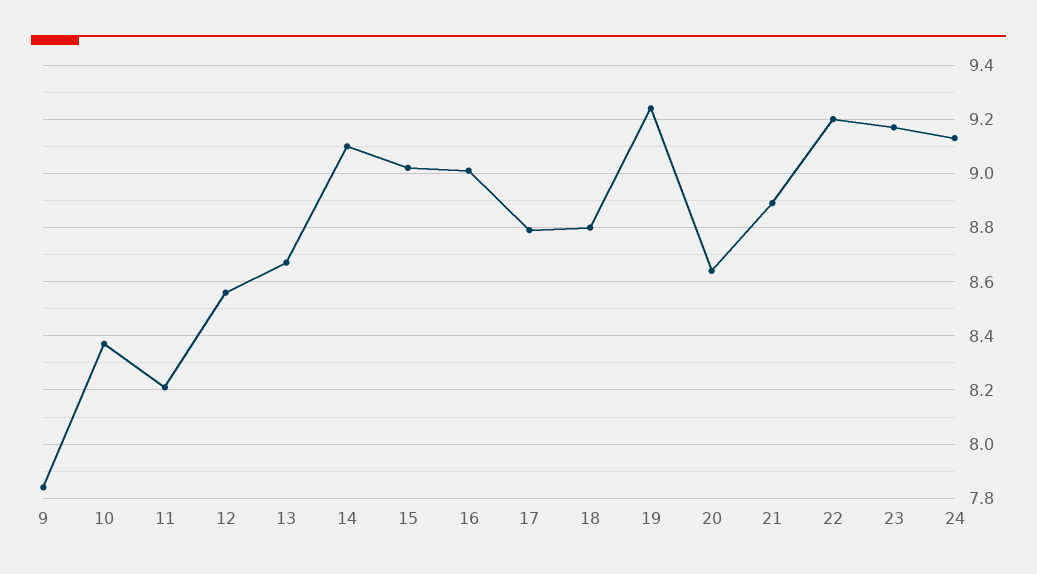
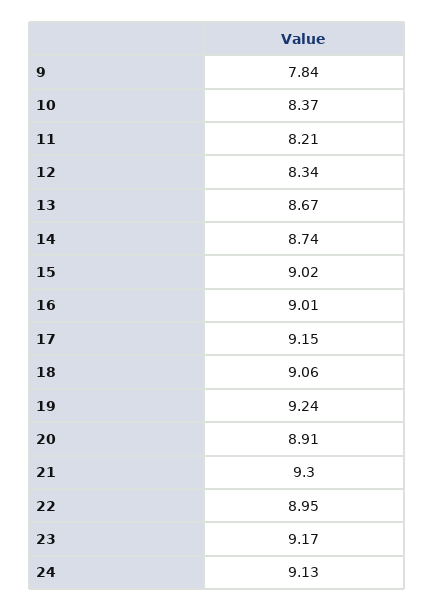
12: 8.55 -> 8.34
14: 9.1 -> 8.74
17: 8.8 -> 9.15
18: 8.8 -> 9.06
20: 8.65 -> 8.91
21: 8.9 -> 9.3
22: 9.2 -> 8.95

